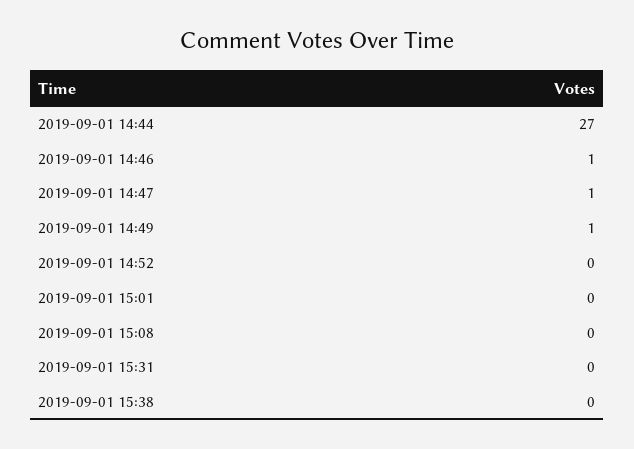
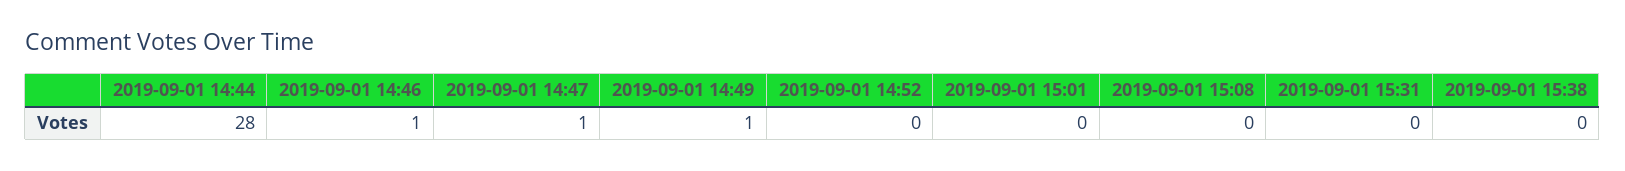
2019-09-01 14:44: 27 -> 28

